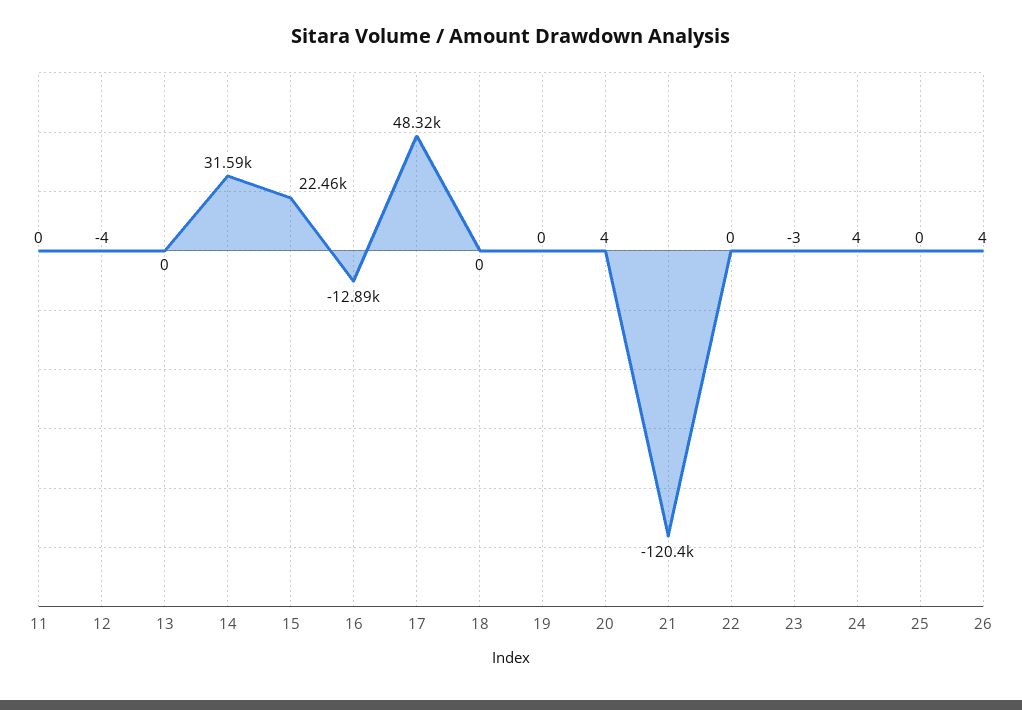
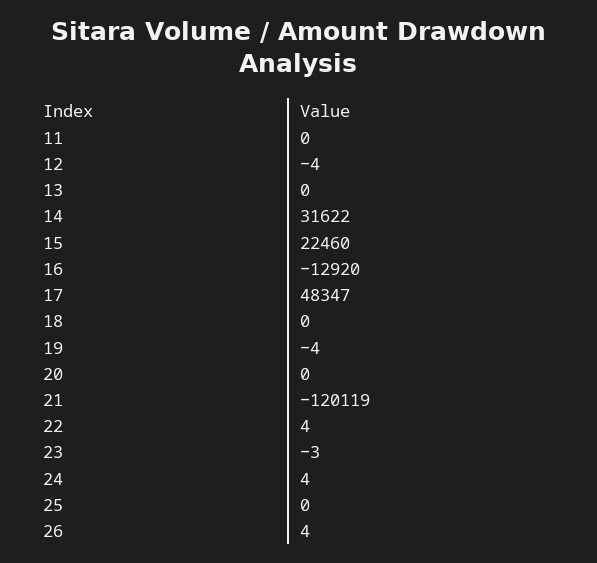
14: 31590 -> 31622
16: -12890 -> -12920
17: 48320 -> 48347
19: 0 -> -4
20: 4 -> 0
21: -120400 -> -120119
22: 0 -> 4

